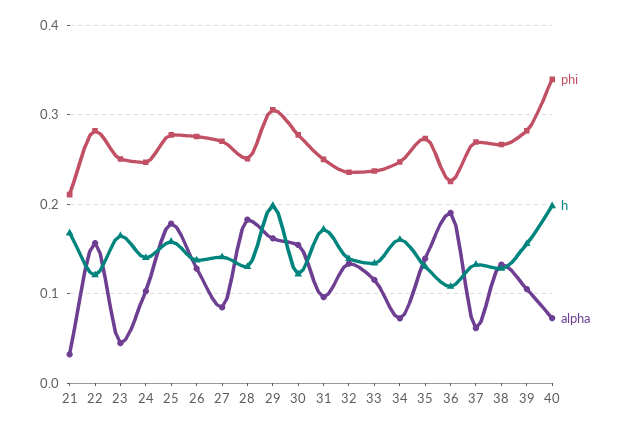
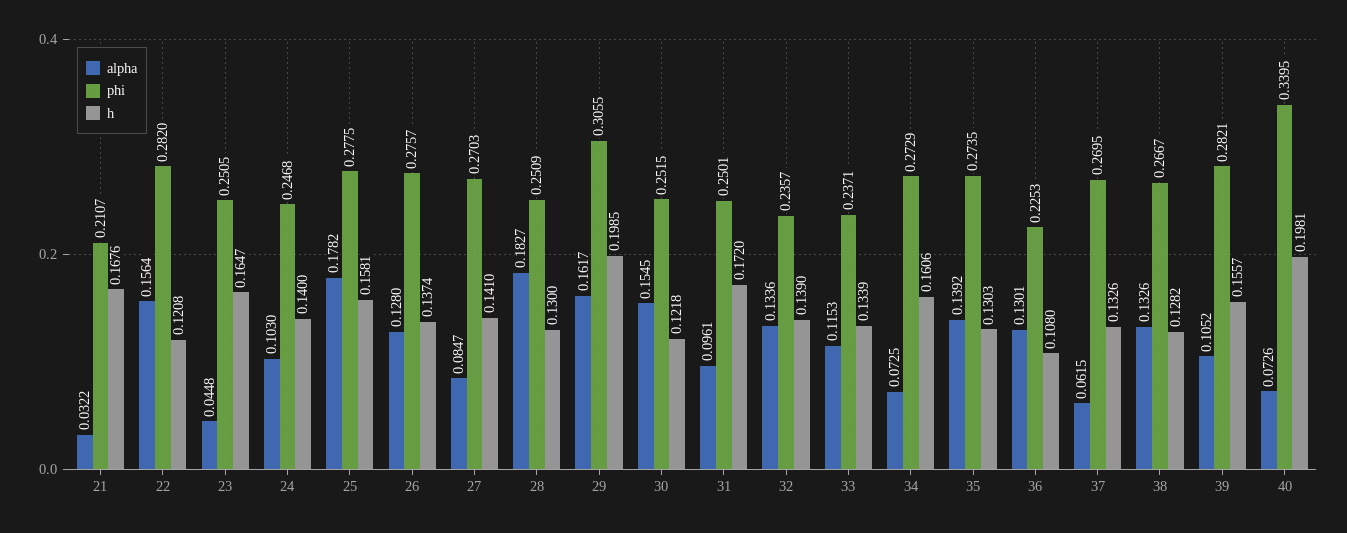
phi, 30: 0.28 -> 0.2515
phi, 34: 0.25 -> 0.2729
alpha, 36: 0.19 -> 0.1301

